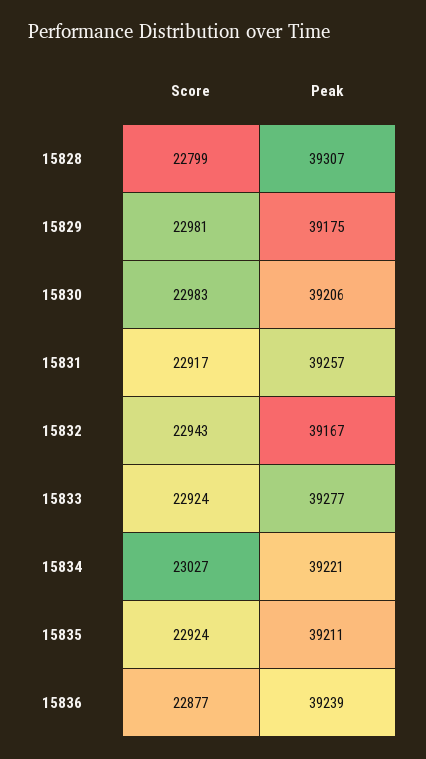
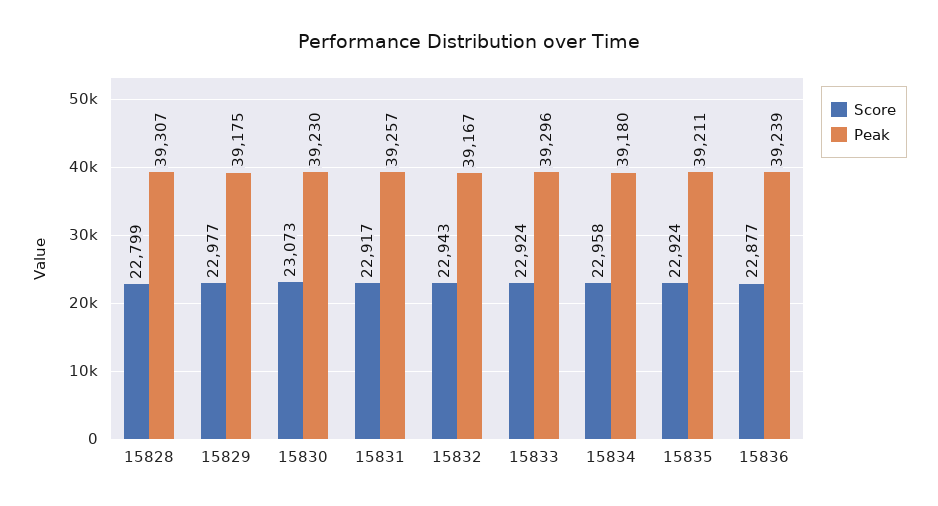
Score, 15829: 22981 -> 22977
Score, 15830: 22983 -> 23073
Peak, 15830: 39206 -> 39230
Peak, 15833: 39277 -> 39296
Score, 15834: 23027 -> 22958
Peak, 15834: 39221 -> 39180

